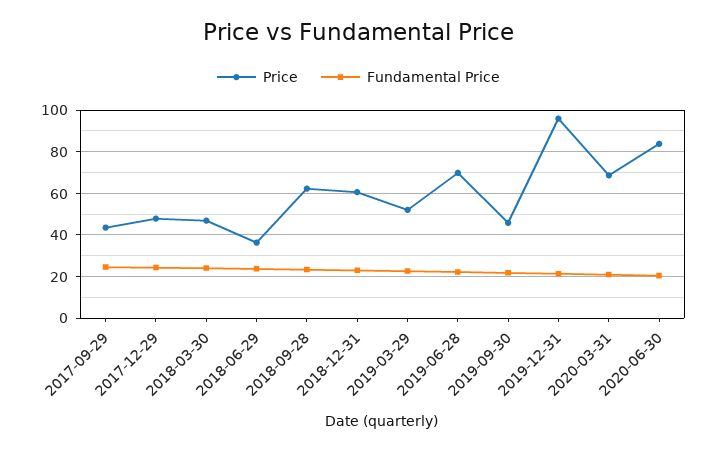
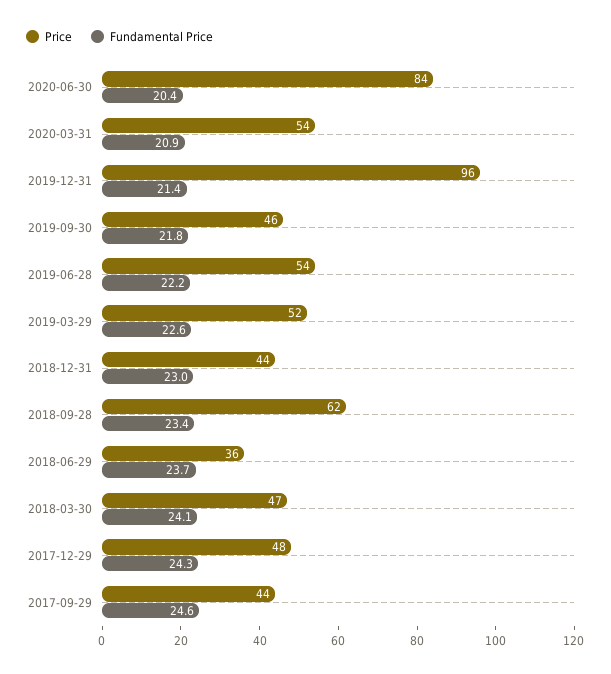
Price, 2018-12-31: 60 -> 44
Price, 2019-06-28: 70 -> 54
Price, 2020-03-31: 70 -> 54

